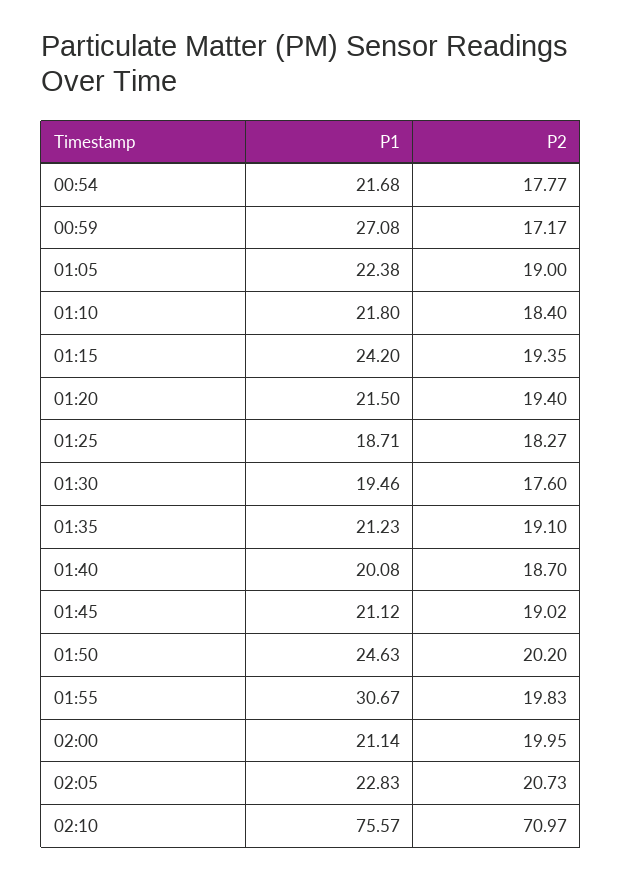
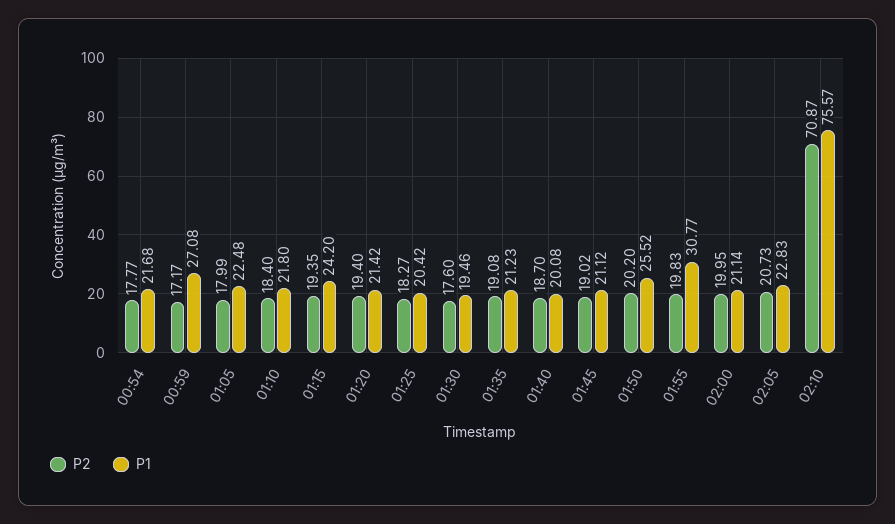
P1, 01:05: 22.38 -> 22.48
P2, 01:05: 19 -> 17.99
P1, 01:20: 21.5 -> 21.42
P1, 01:25: 18.71 -> 20.42
P2, 01:35: 19.1 -> 19.08
P1, 01:50: 24.63 -> 25.52
P1, 01:55: 30.67 -> 30.77
P2, 02:10: 70.97 -> 70.87

